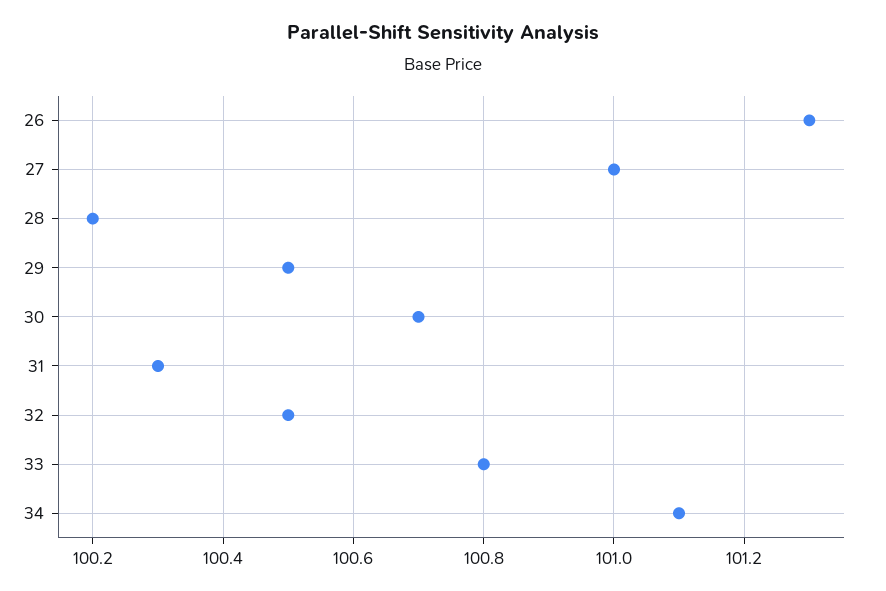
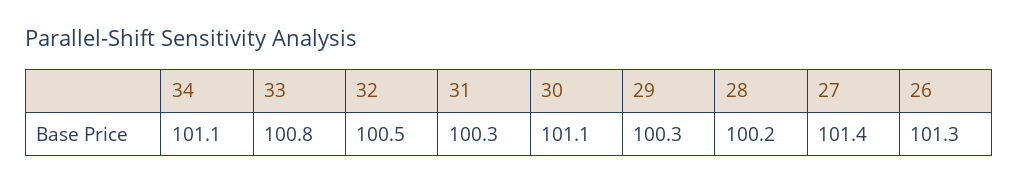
27: 101 -> 101.4
29: 100.5 -> 100.3
30: 100.7 -> 101.1

